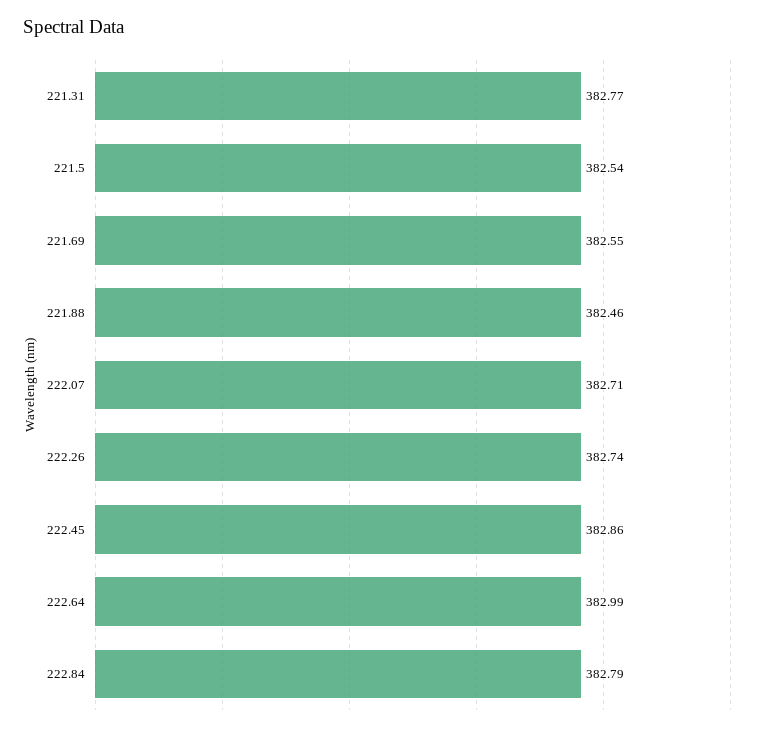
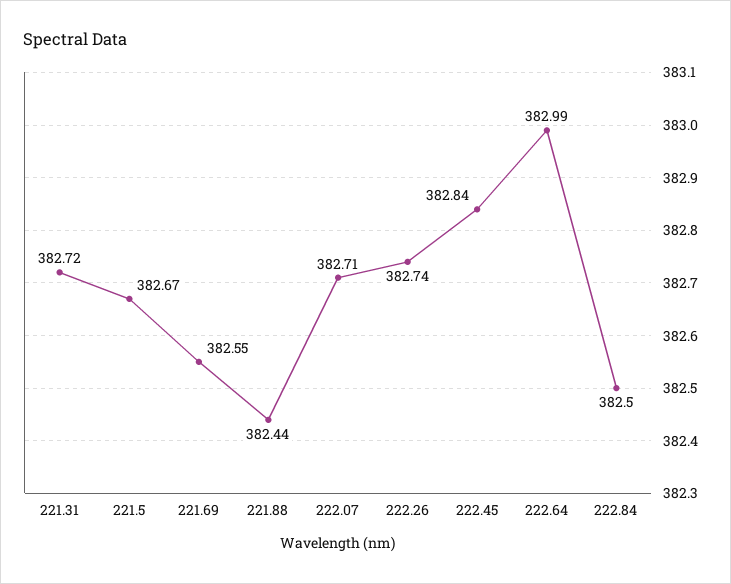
221.31: 382.77 -> 382.72
221.5: 382.54 -> 382.67
221.88: 382.46 -> 382.44
222.45: 382.86 -> 382.84
222.84: 382.79 -> 382.5

